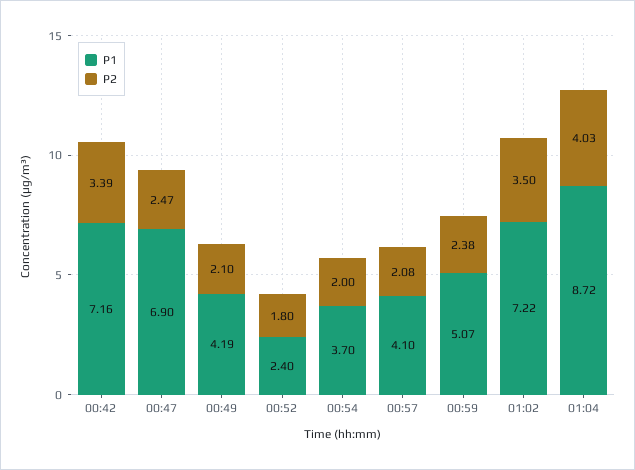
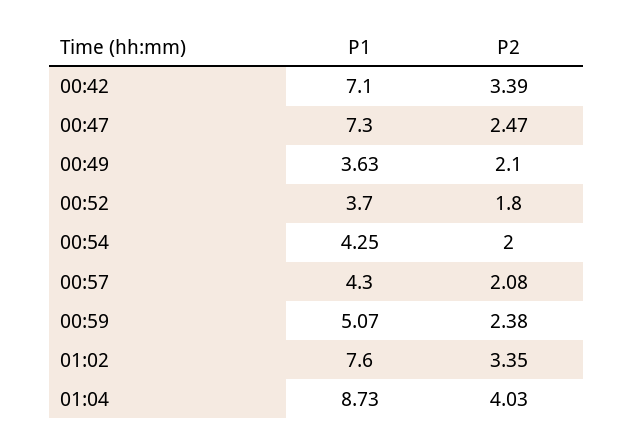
P1, 00:42: 7.16 -> 7.1
P1, 00:47: 6.9 -> 7.3
P1, 00:49: 4.19 -> 3.63
P1, 00:52: 2.4 -> 3.7
P1, 00:54: 3.7 -> 4.25
P1, 00:57: 4.1 -> 4.3
P1, 01:02: 7.22 -> 7.6
P2, 01:02: 3.5 -> 3.35
P1, 01:04: 8.72 -> 8.73

